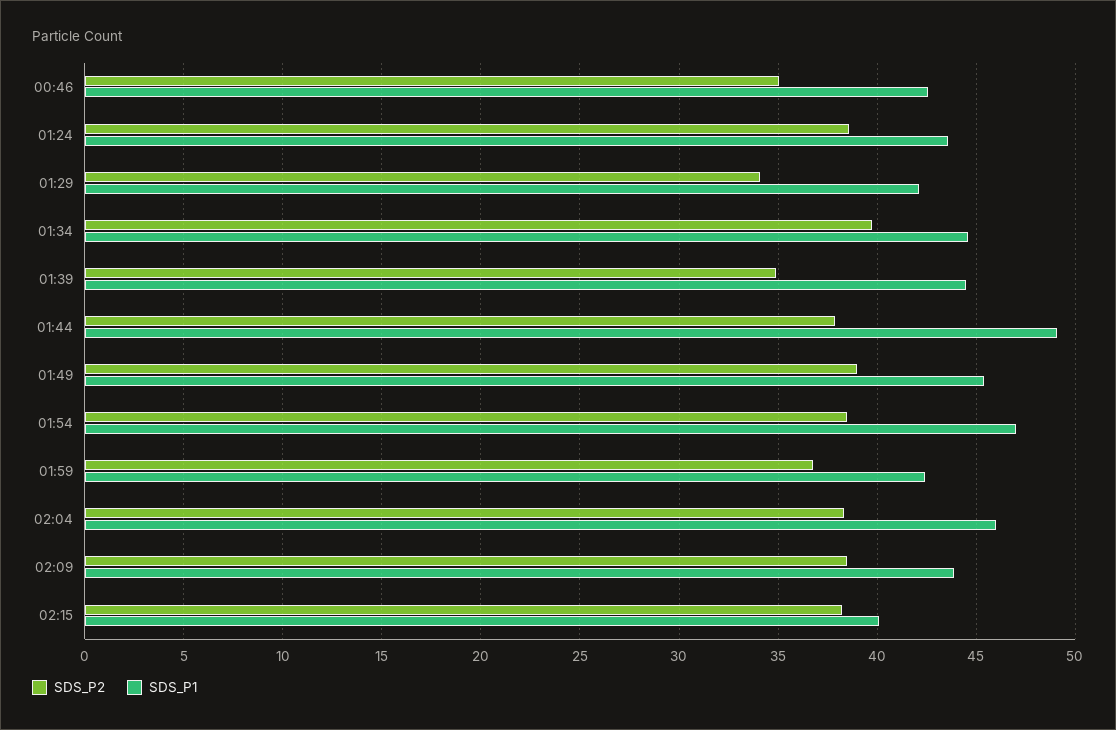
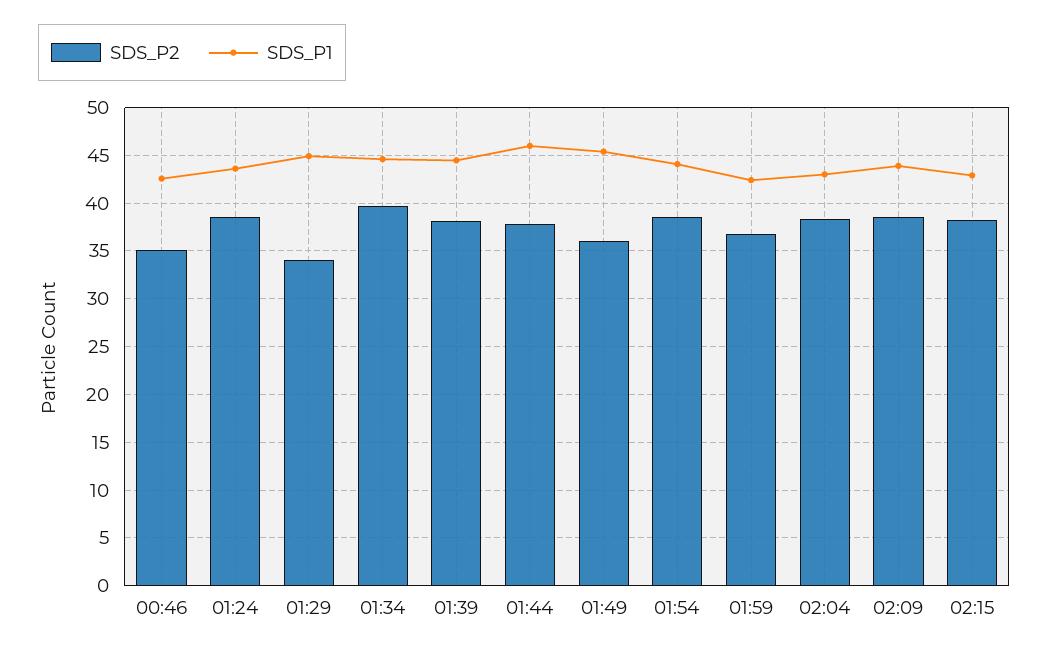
SDS_P1, 01:29: 42 -> 45
SDS_P2, 01:39: 35 -> 38
SDS_P1, 01:44: 49 -> 46
SDS_P2, 01:49: 39 -> 36
SDS_P1, 01:54: 47 -> 44
SDS_P1, 02:04: 46 -> 43
SDS_P1, 02:15: 40 -> 43

